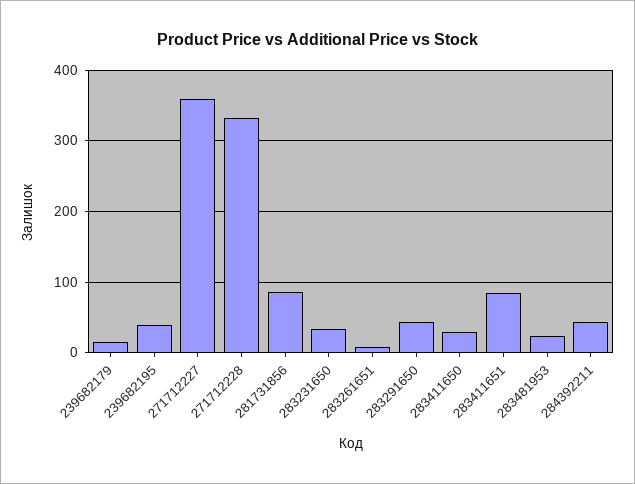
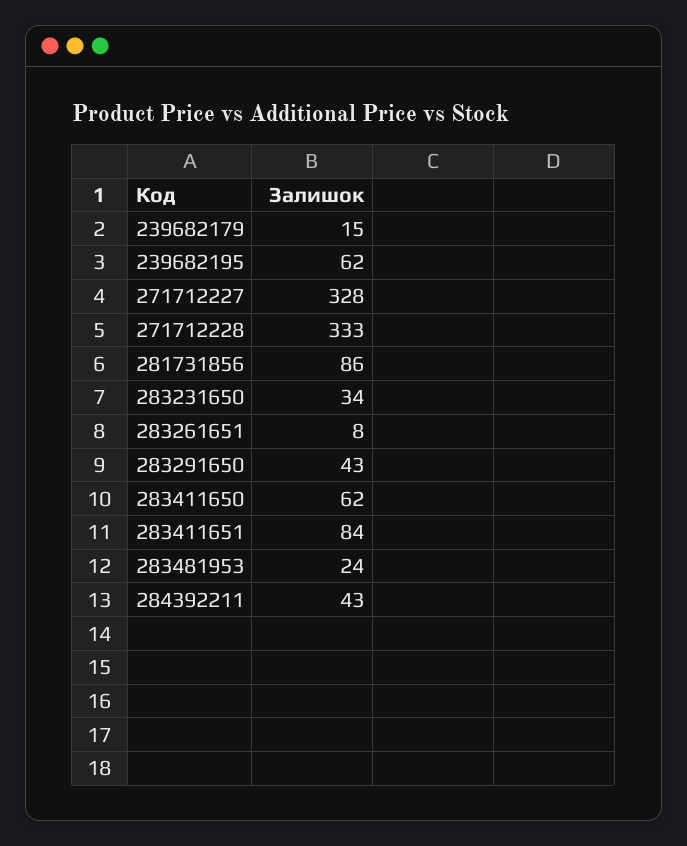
239682195: 40 -> 62
271712227: 360 -> 328
283411650: 30 -> 62

